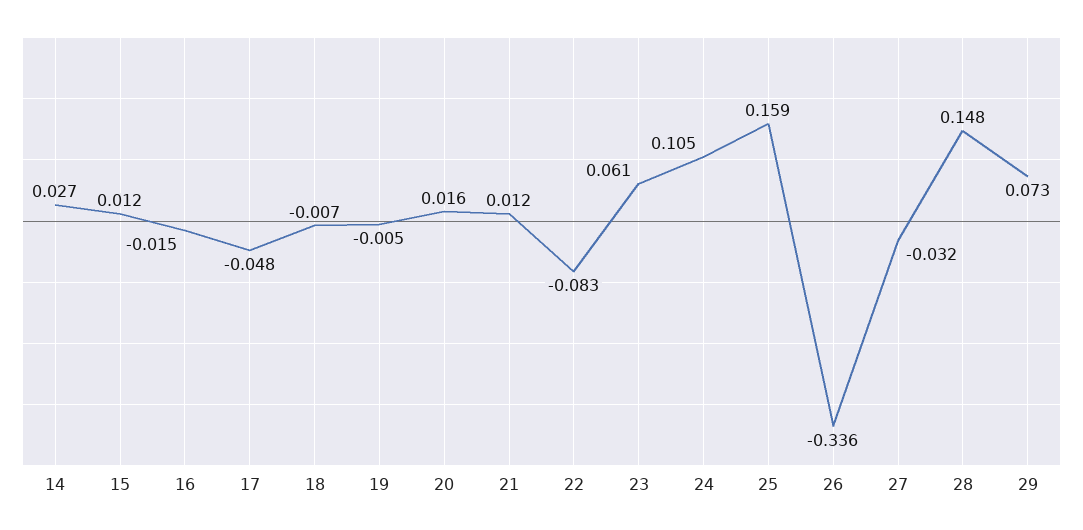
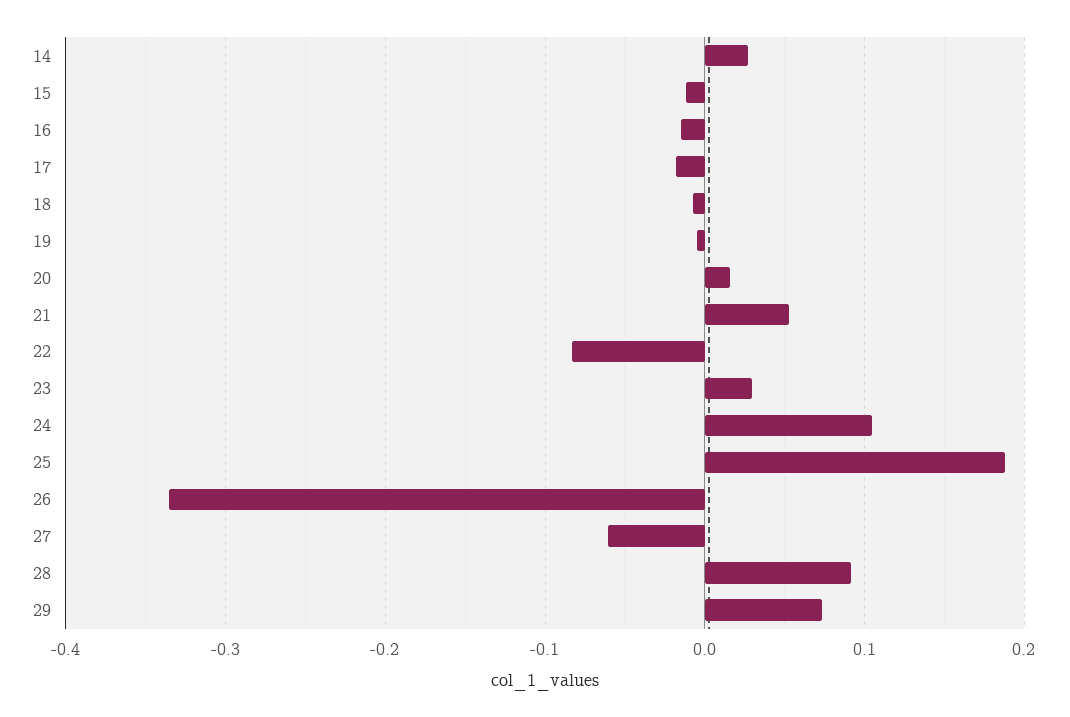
15: 0.012 -> -0.01
17: -0.048 -> -0.02
21: 0.012 -> 0.05
23: 0.061 -> 0.03
25: 0.159 -> 0.19
27: -0.032 -> -0.06
28: 0.148 -> 0.09

